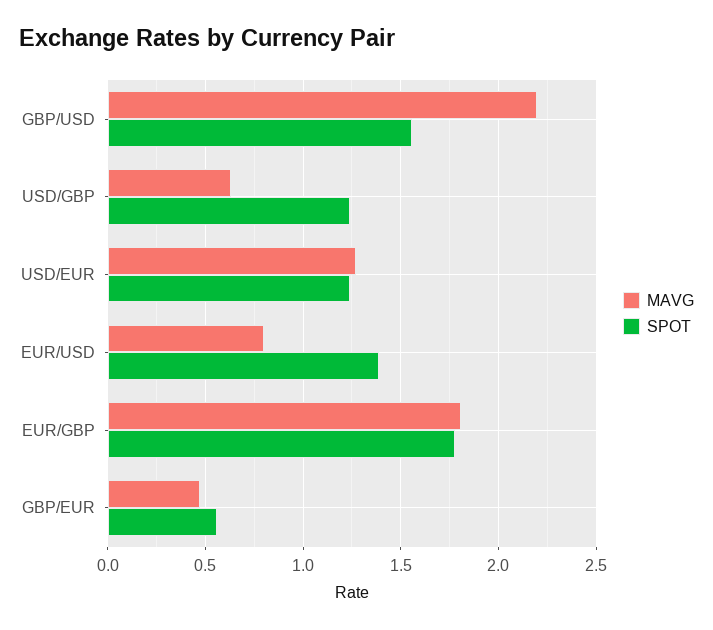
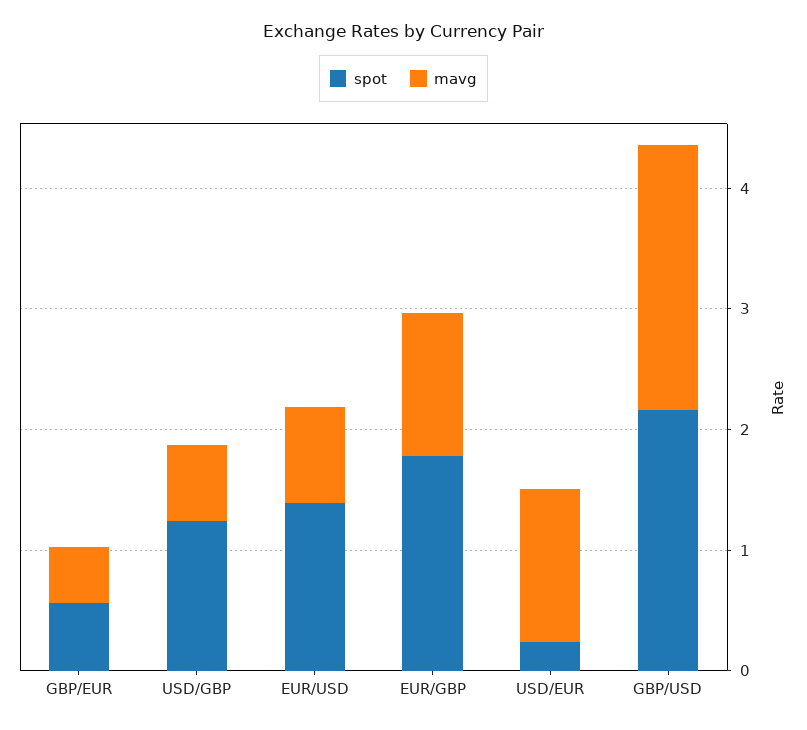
SPOT, GBP/USD: 1.55 -> 2.2
SPOT, USD/EUR: 1.25 -> 0.2
MAVG, EUR/GBP: 1.8 -> 1.2

